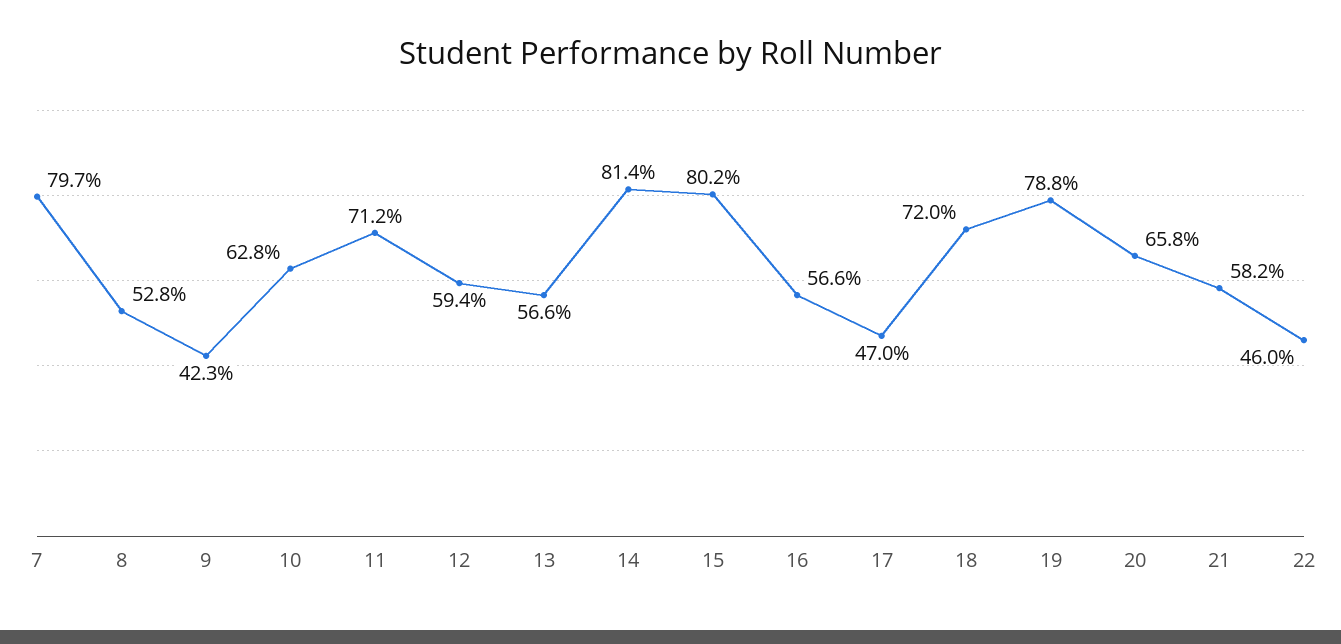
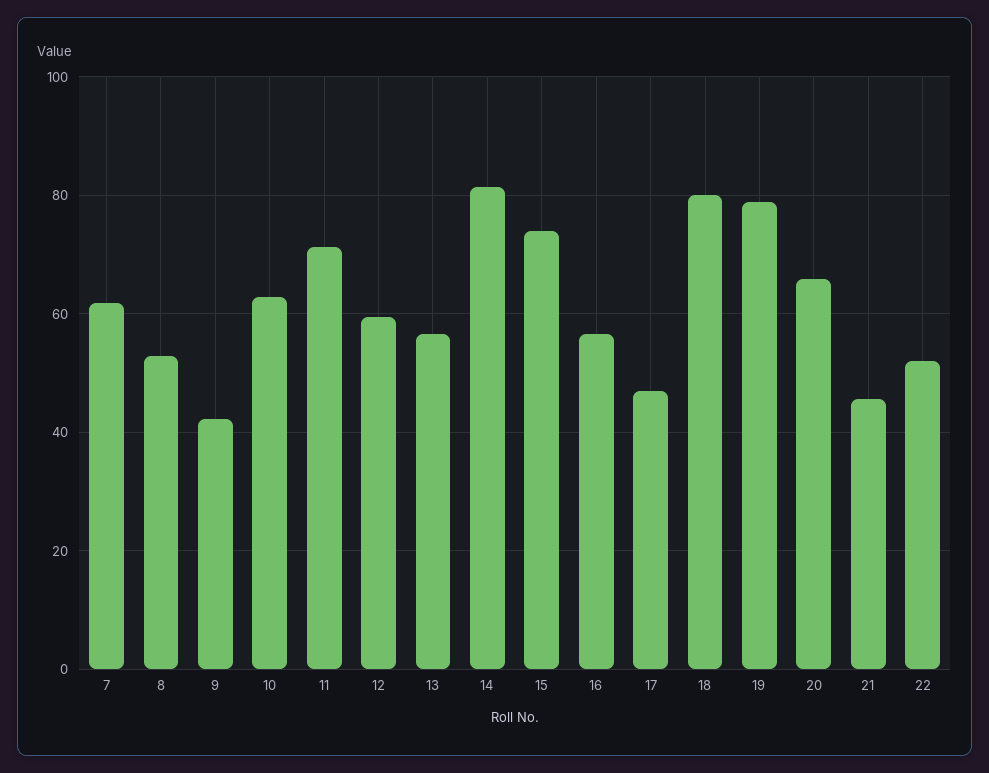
7: 79.7 -> 62
15: 80.2 -> 74
18: 72 -> 80
21: 58.2 -> 46
22: 46 -> 52

